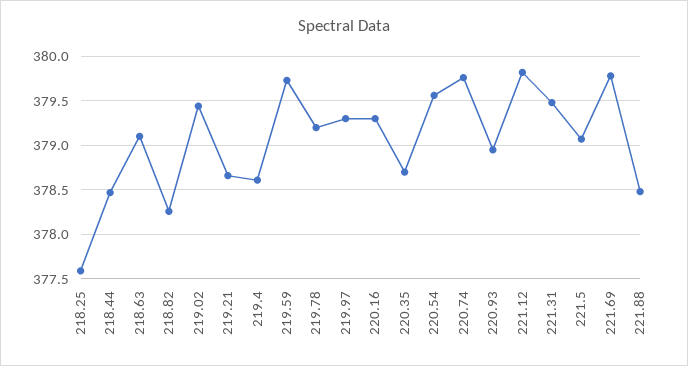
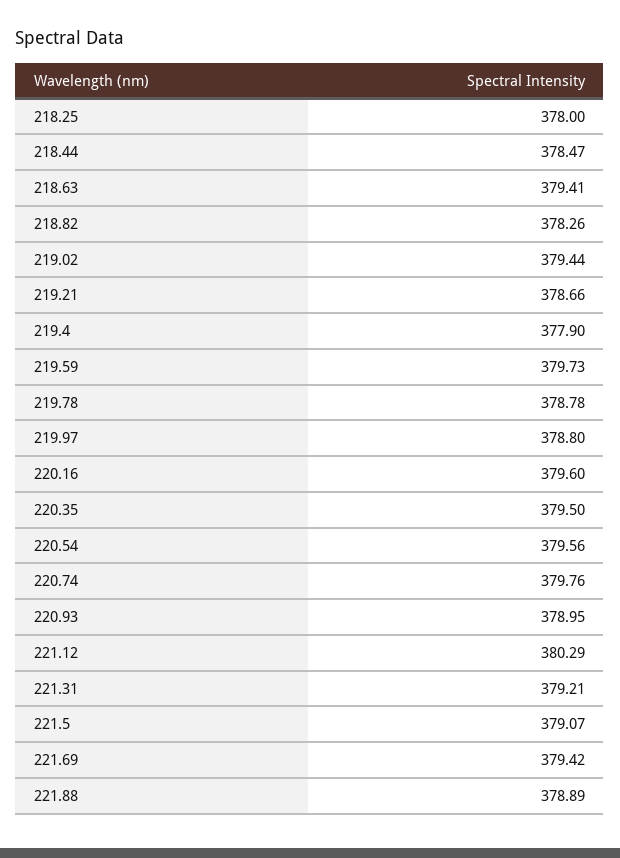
218.25: 377.6 -> 378
218.63: 379.1 -> 379.41
219.4: 378.6 -> 377.9
219.78: 379.2 -> 378.78
219.97: 379.3 -> 378.8
220.16: 379.3 -> 379.6
220.35: 378.7 -> 379.5
221.12: 379.8 -> 380.29
221.31: 379.5 -> 379.21
221.69: 379.8 -> 379.42
221.88: 378.5 -> 378.89

